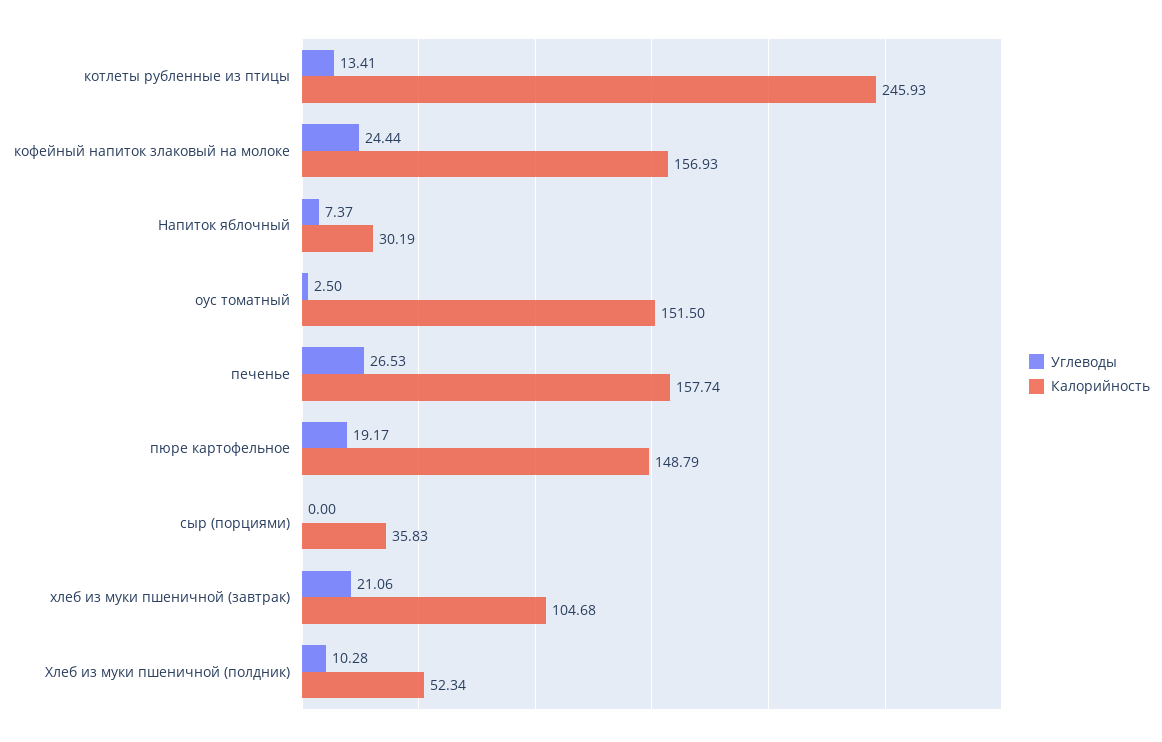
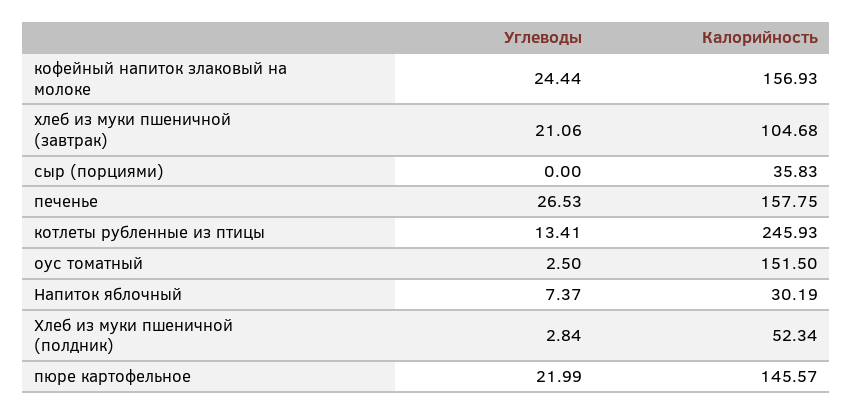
Калорийность, печенье: 157.74 -> 157.75
Углеводы, пюре картофельное: 19.17 -> 21.99
Калорийность, пюре картофельное: 148.79 -> 145.57
Углеводы, Хлеб из муки пшеничной (полдник): 10.28 -> 2.84

